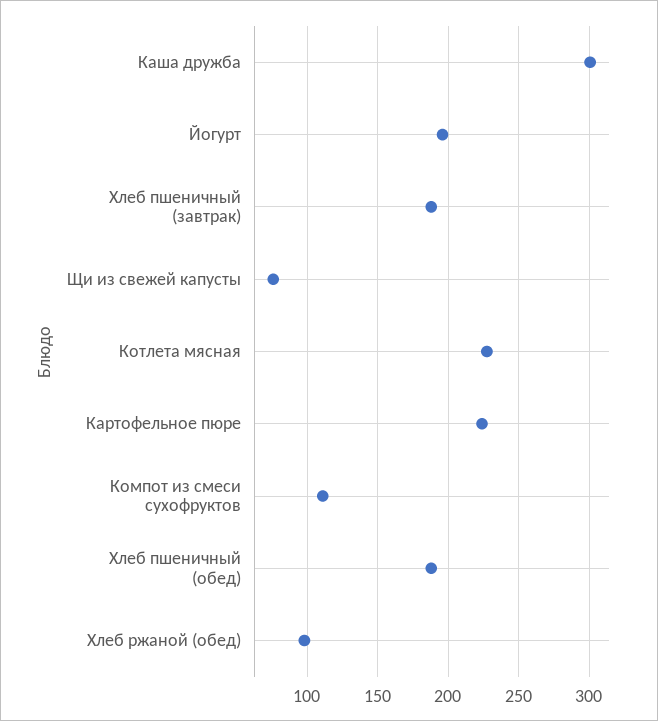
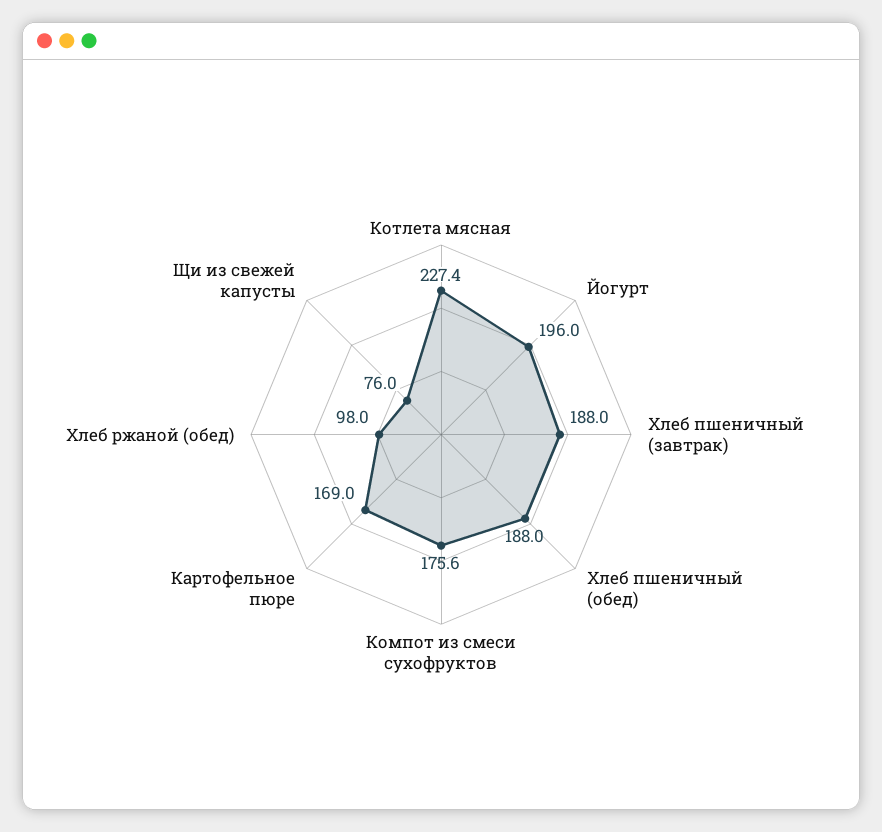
Каша дружба: 300 -> none
Картофельное пюре: 225 -> 169
Компот из смеси сухофруктов: 110 -> 175.6

